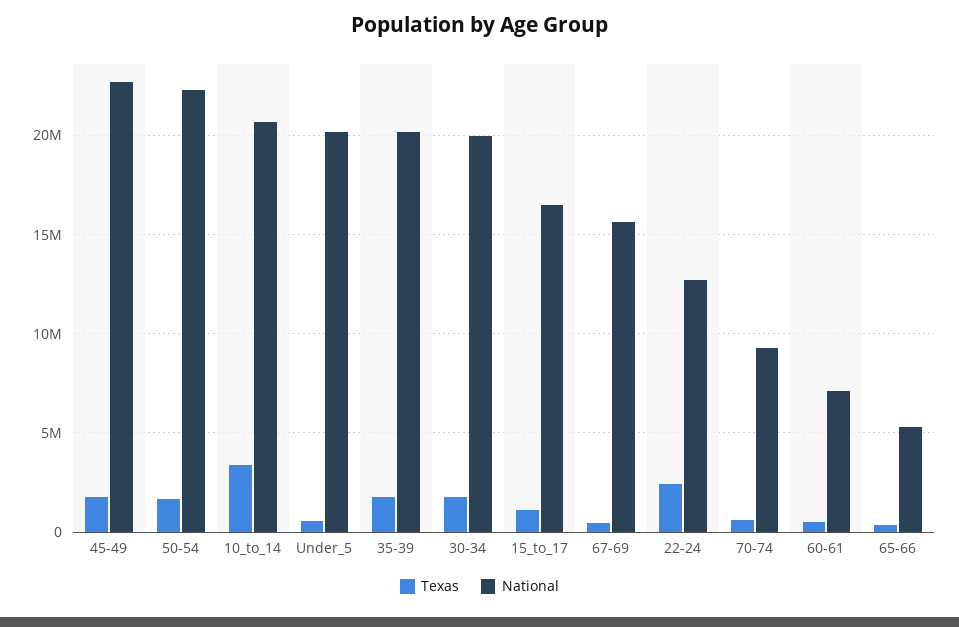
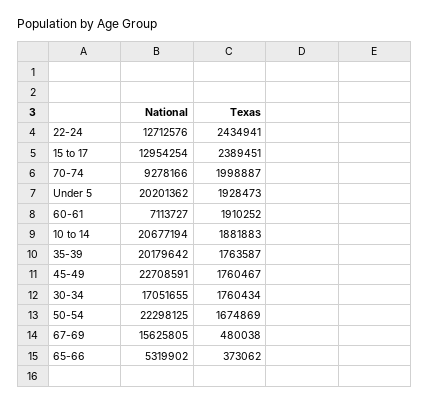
Texas, 10_to_14: 3500000 -> 1881883
Texas, Under_5: 500000 -> 1928473
National, 30-34: 20000000 -> 17051655
Texas, 15_to_17: 1000000 -> 2389451
National, 15_to_17: 16500000 -> 12954254
Texas, 70-74: 500000 -> 1998887
Texas, 60-61: 500000 -> 1910252

